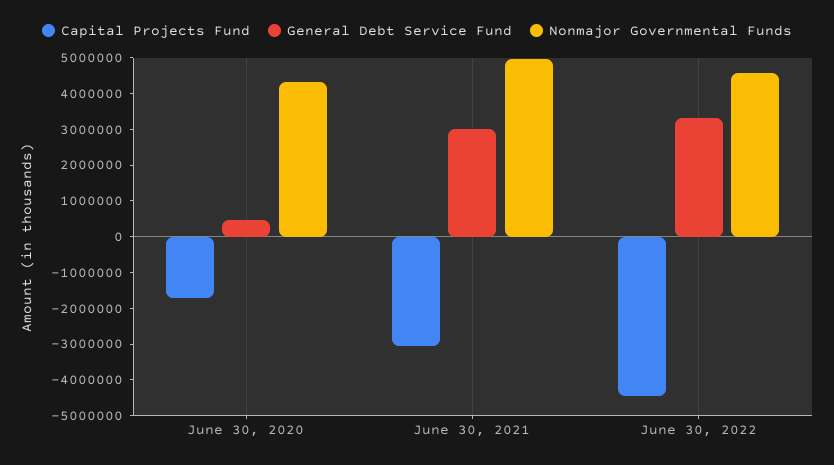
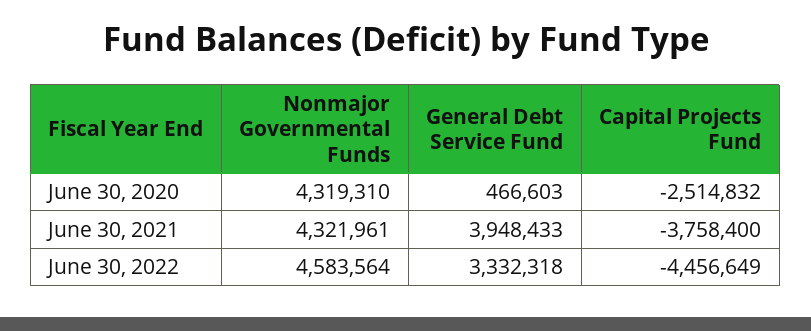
Capital Projects Fund, June 30, 2020: -1750000 -> -2514832
Capital Projects Fund, June 30, 2021: -3000000 -> -3758400
General Debt Service Fund, June 30, 2021: 3000000 -> 3948433
Nonmajor Governmental Funds, June 30, 2021: 5000000 -> 4321961

